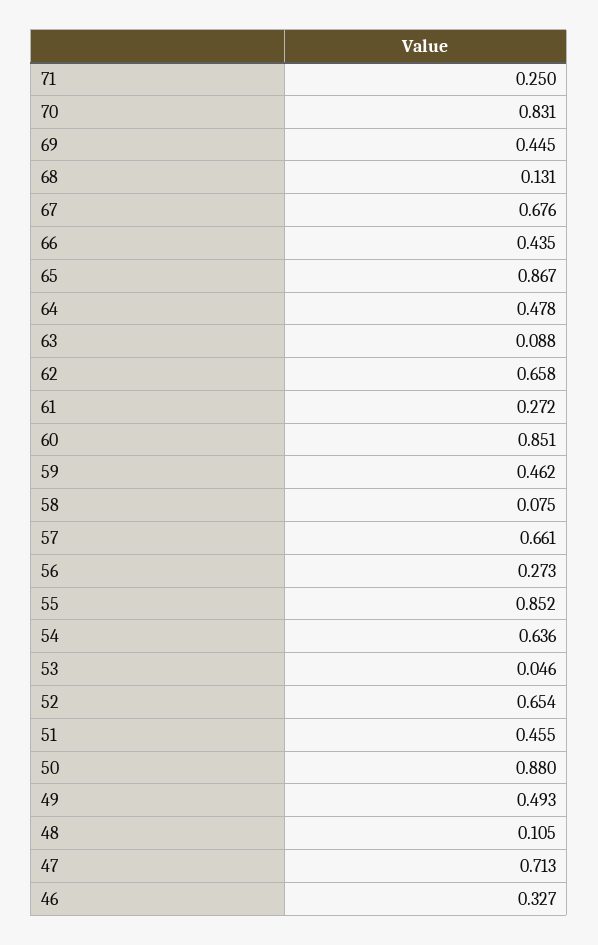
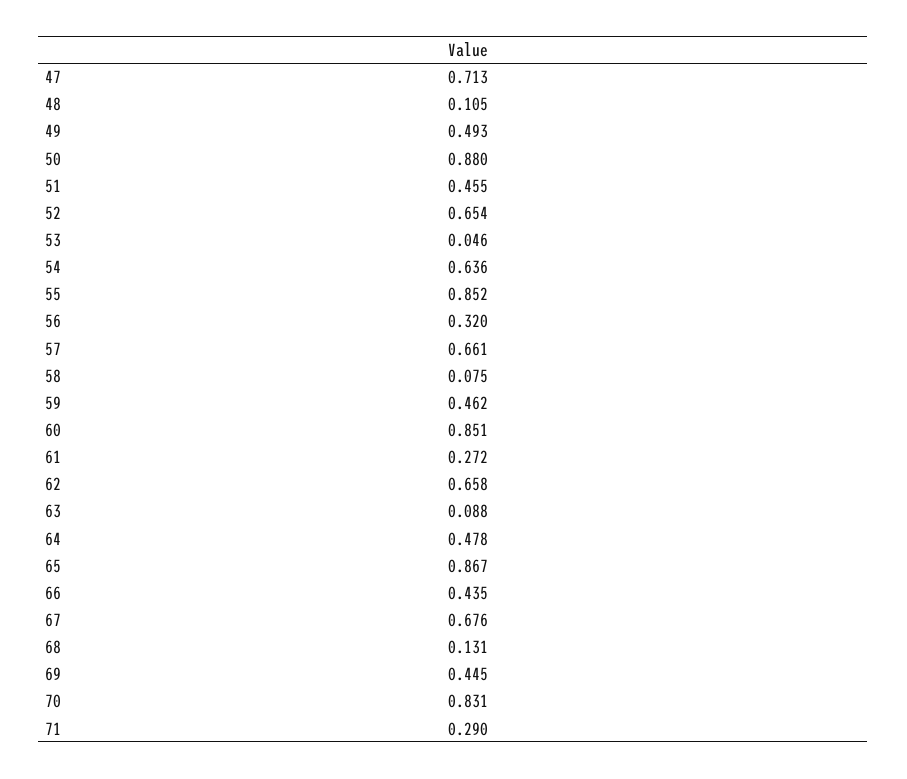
71: 0.25 -> 0.29
56: 0.273 -> 0.32
46: 0.327 -> none

